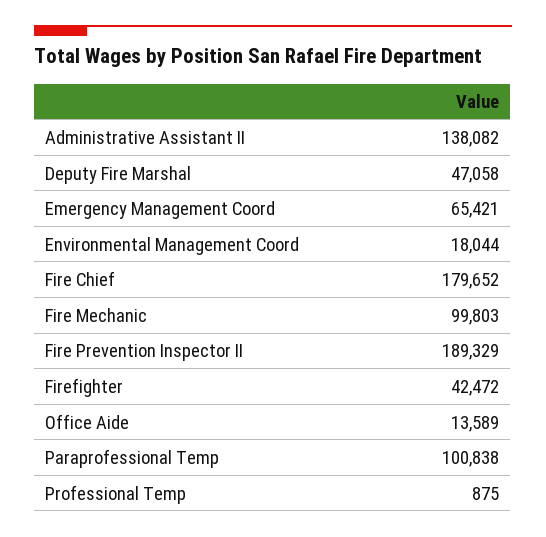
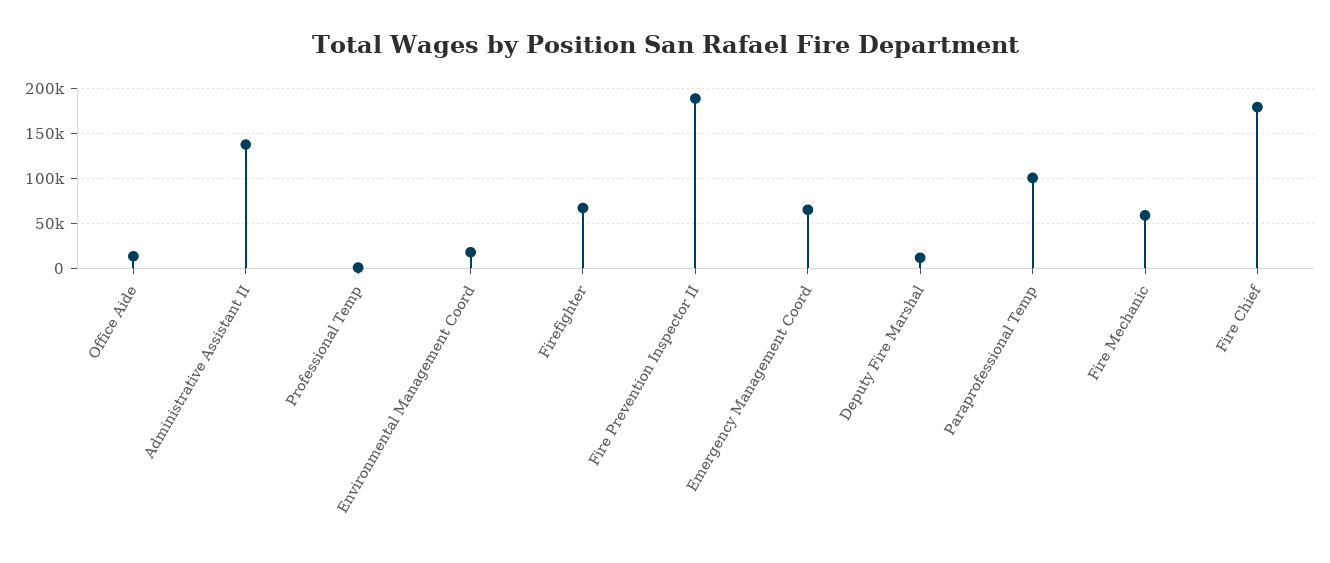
Deputy Fire Marshal: 47058 -> 10000
Fire Mechanic: 99803 -> 60000
Firefighter: 42472 -> 70000

